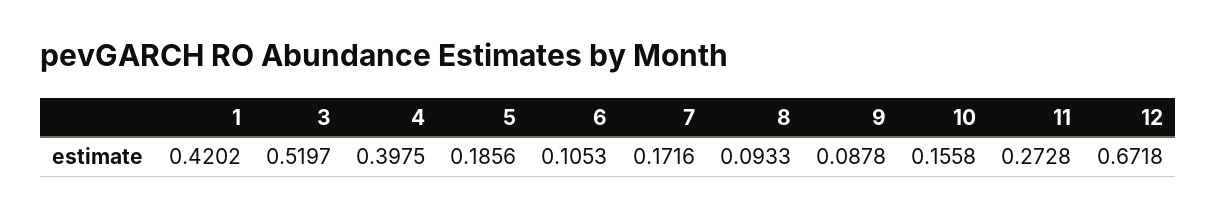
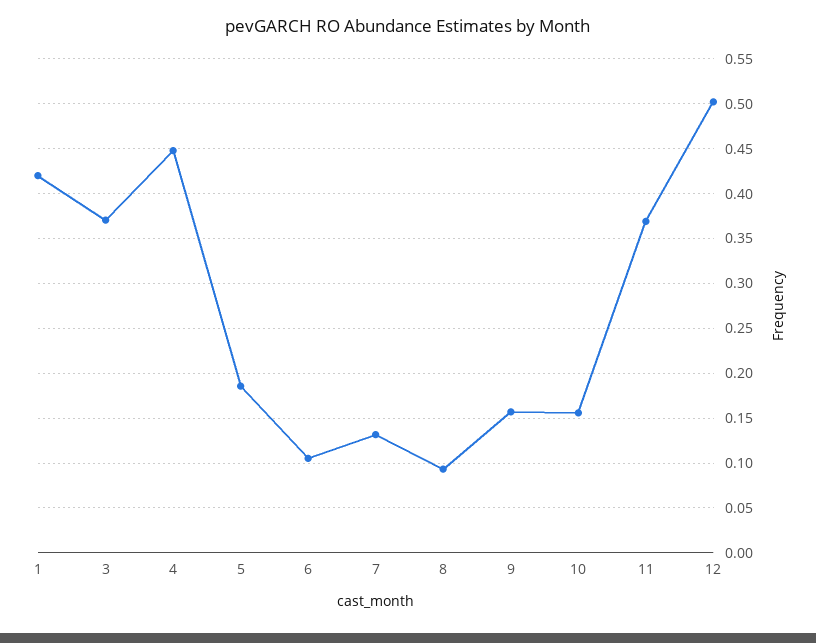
3: 0.5197 -> 0.37
4: 0.3975 -> 0.45
7: 0.1716 -> 0.13
9: 0.0878 -> 0.16
11: 0.2728 -> 0.37
12: 0.6718 -> 0.5

